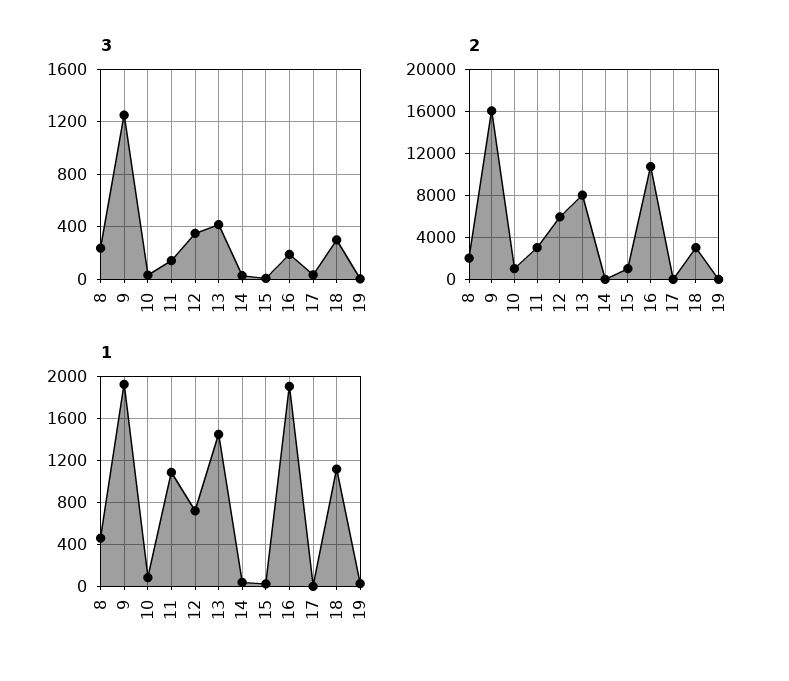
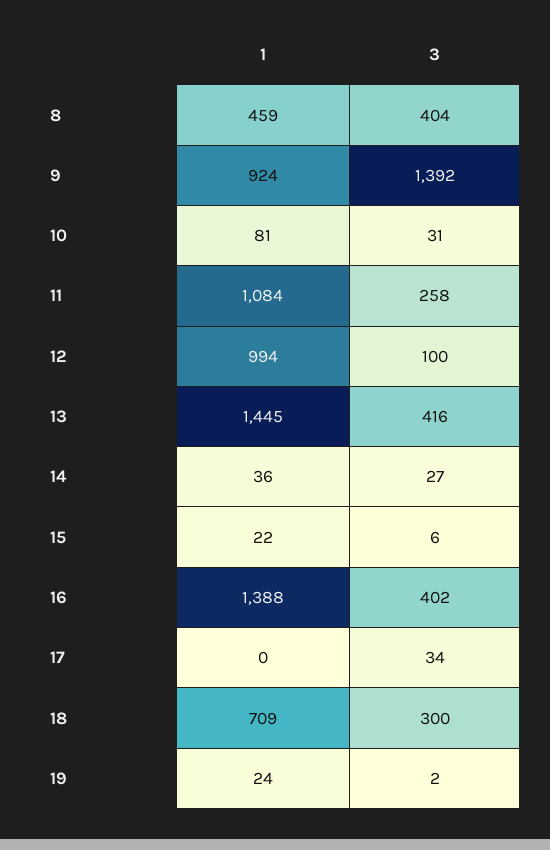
3, 8: 250 -> 404
3, 9: 1250 -> 1392
3, 11: 150 -> 258
3, 12: 350 -> 100
3, 16: 200 -> 402
2, 8: 2000 -> none
2, 9: 16000 -> none
2, 10: 1000 -> none
2, 11: 3000 -> none
2, 12: 6000 -> none
2, 13: 8000 -> none
2, 14: 0 -> none
2, 15: 1000 -> none
2, 16: 11000 -> none
2, 17: 0 -> none
2, 18: 3000 -> none
2, 19: 0 -> none
1, 9: 1900 -> 924
1, 12: 700 -> 994
1, 16: 1900 -> 1388
1, 18: 1100 -> 709

